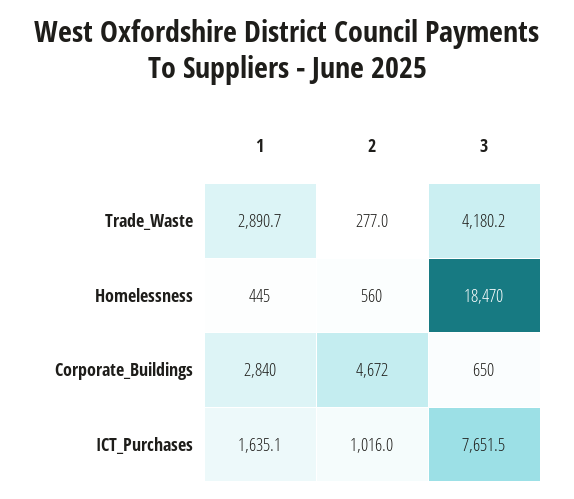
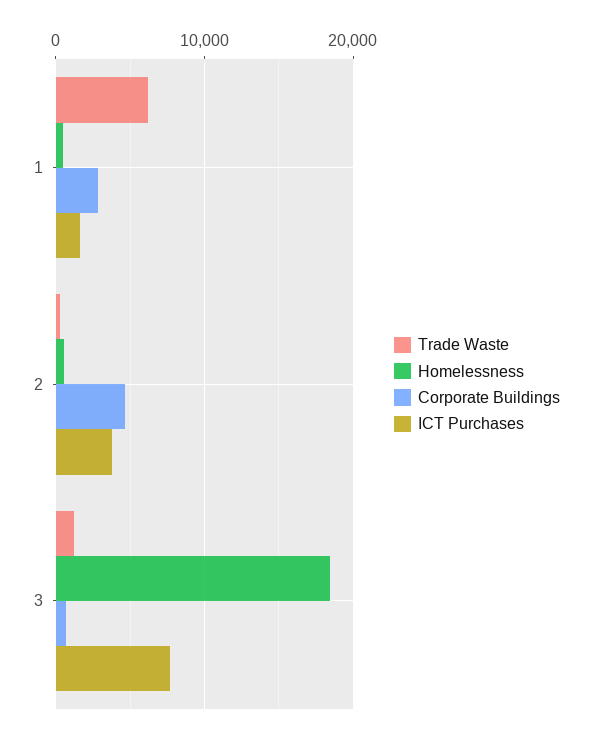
Trade_Waste, 1: 2890.7 -> 6000
Trade_Waste, 3: 4180.2 -> 1000
ICT_Purchases, 2: 1016 -> 4000

